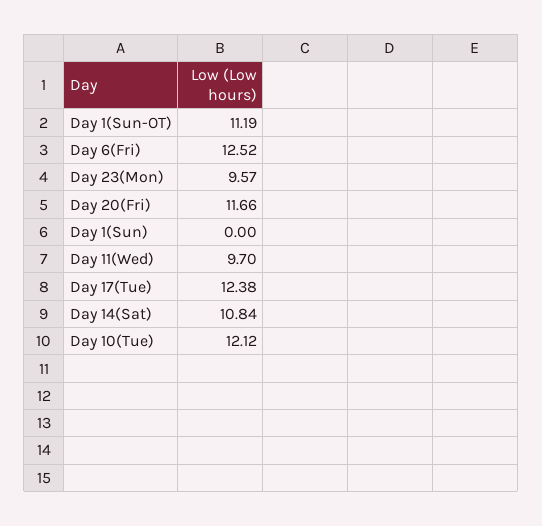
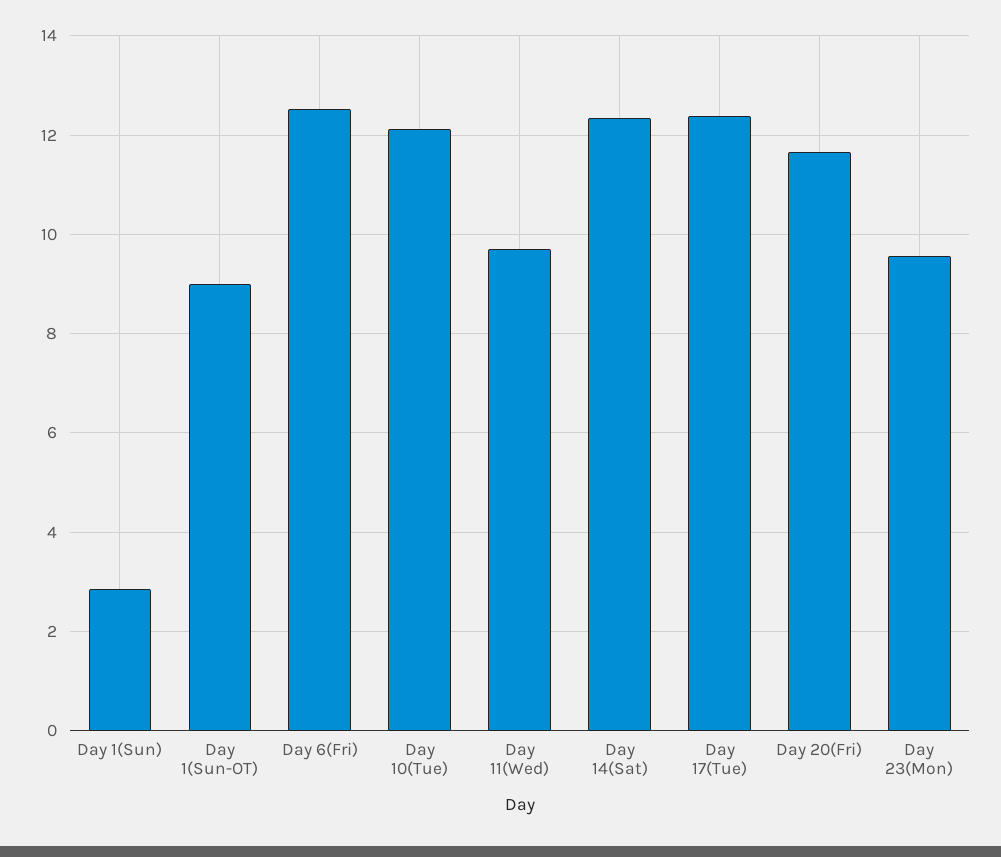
Day 1(Sun-OT): 11.19 -> 9
Day 1(Sun): 0 -> 2.8
Day 14(Sat): 10.84 -> 12.4

